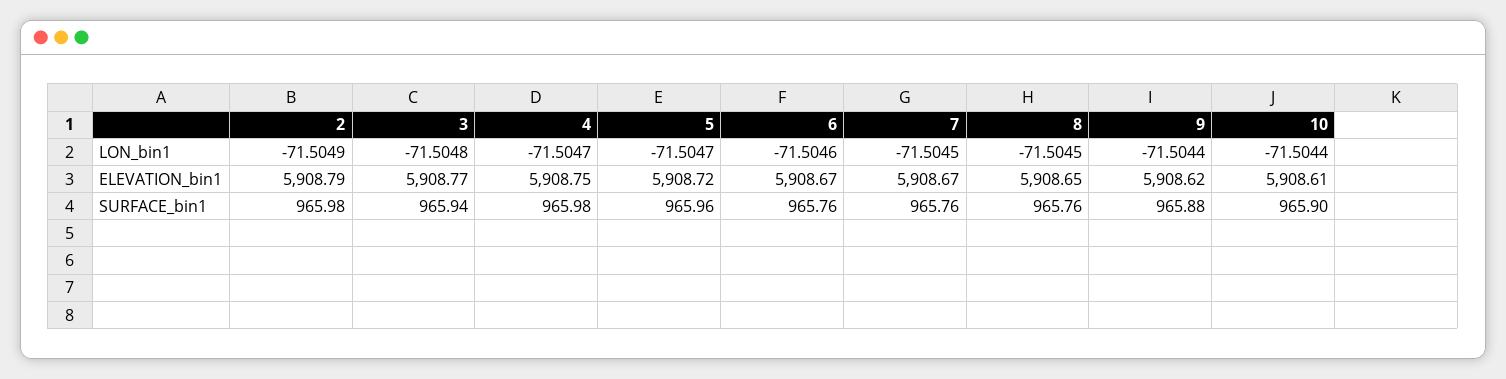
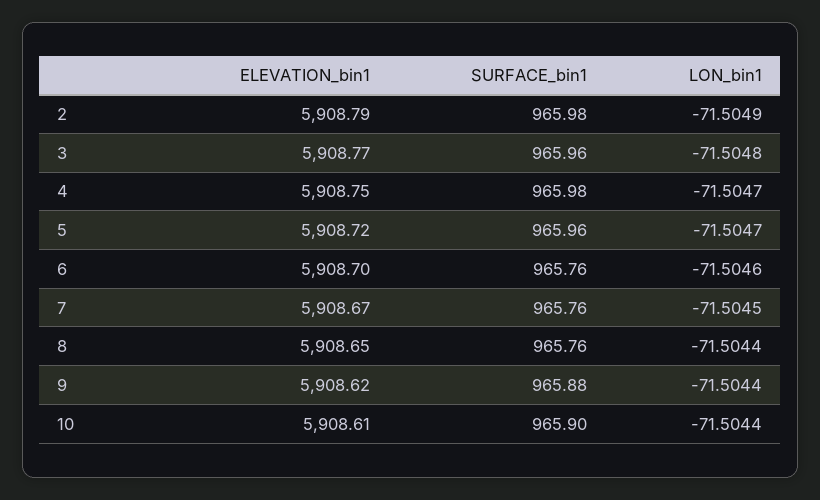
8, LON_bin1: -71.5045 -> -71.5044
6, ELEVATION_bin1: 5908.67 -> 5908.7
3, SURFACE_bin1: 965.94 -> 965.96

